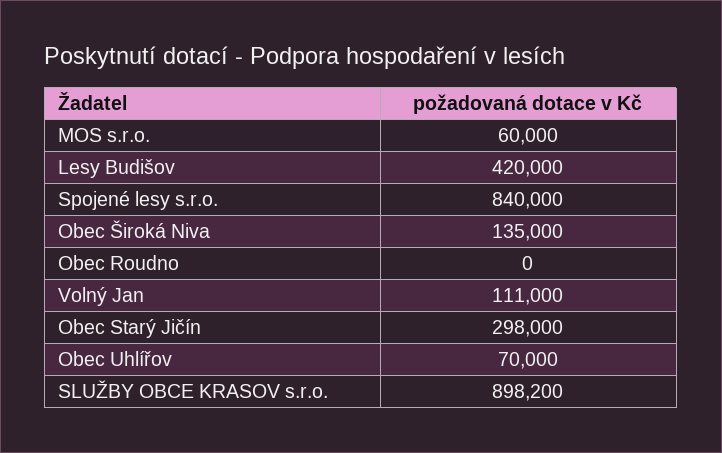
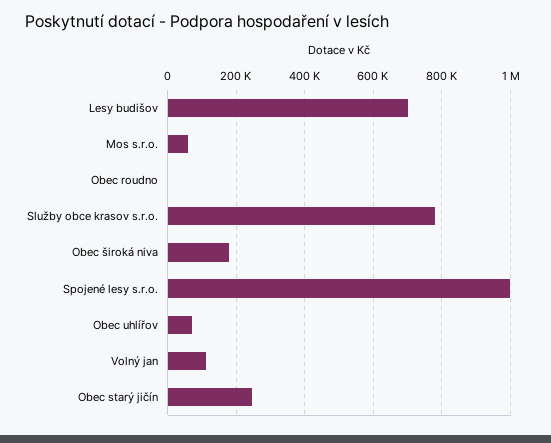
Lesy Budišov: 420000 -> 700000
Spojené lesy s.r.o.: 840000 -> 1000000
Obec Široká Niva: 135000 -> 180000
Obec Starý Jičín: 298000 -> 240000
SLUŽBY OBCE KRASOV s.r.o.: 898200 -> 780000

